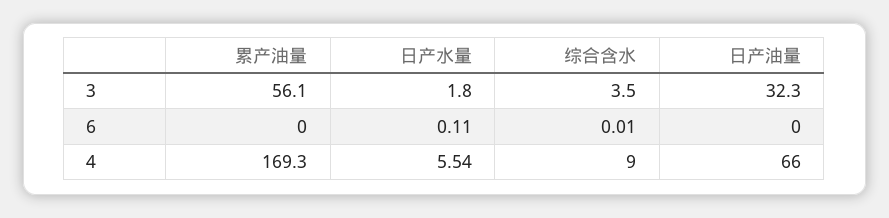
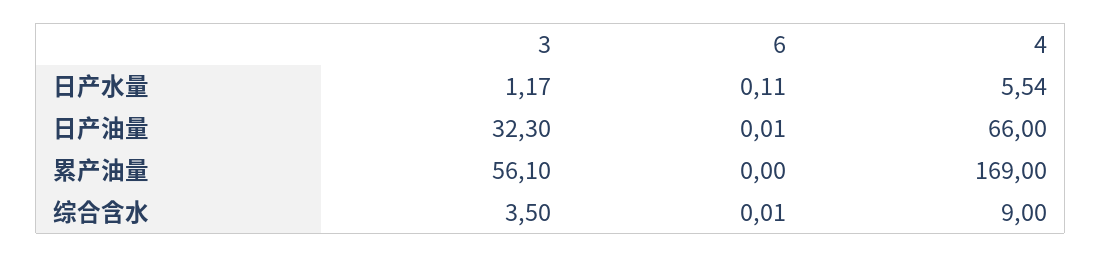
日产水量, 3: 1.8 -> 1.17
日产油量, 6: 0 -> 0.01
累产油量, 4: 169.3 -> 169

